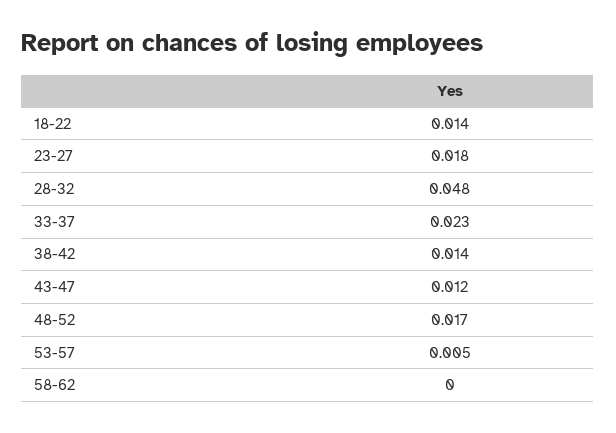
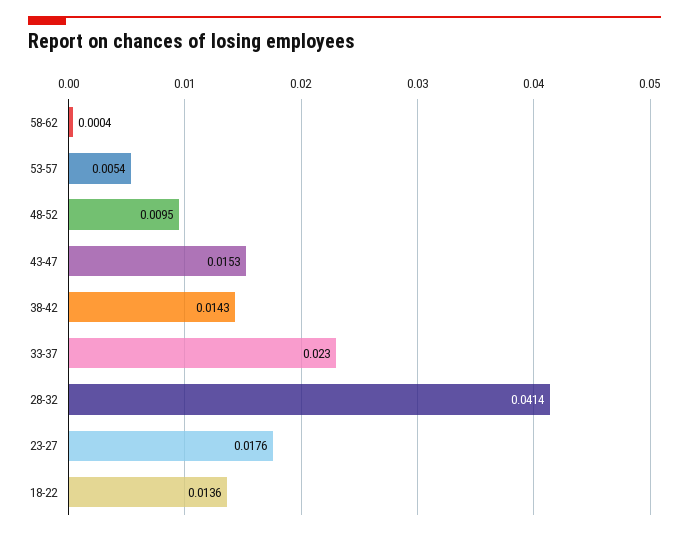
28-32: 0.048 -> 0.0414
43-47: 0.012 -> 0.0153
48-52: 0.017 -> 0.0095

